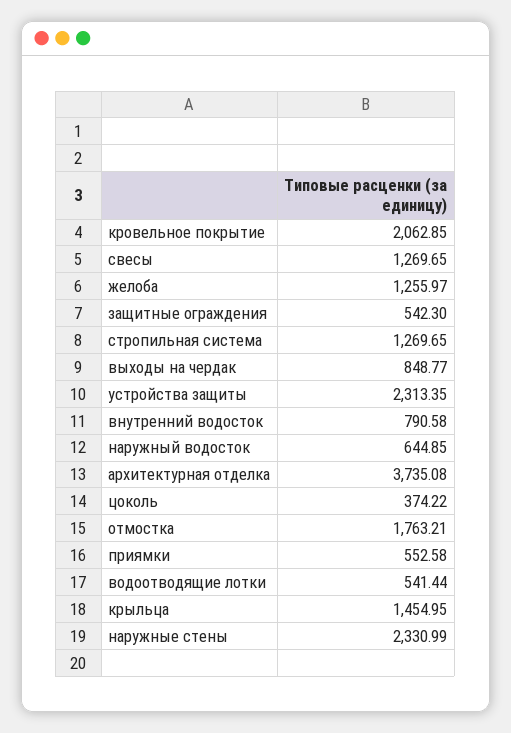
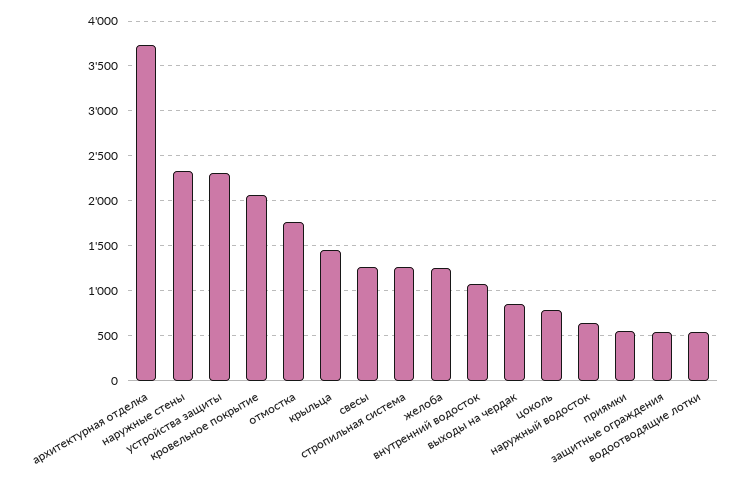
внутренний водосток: 790.58 -> 1100
цоколь: 374.22 -> 800

